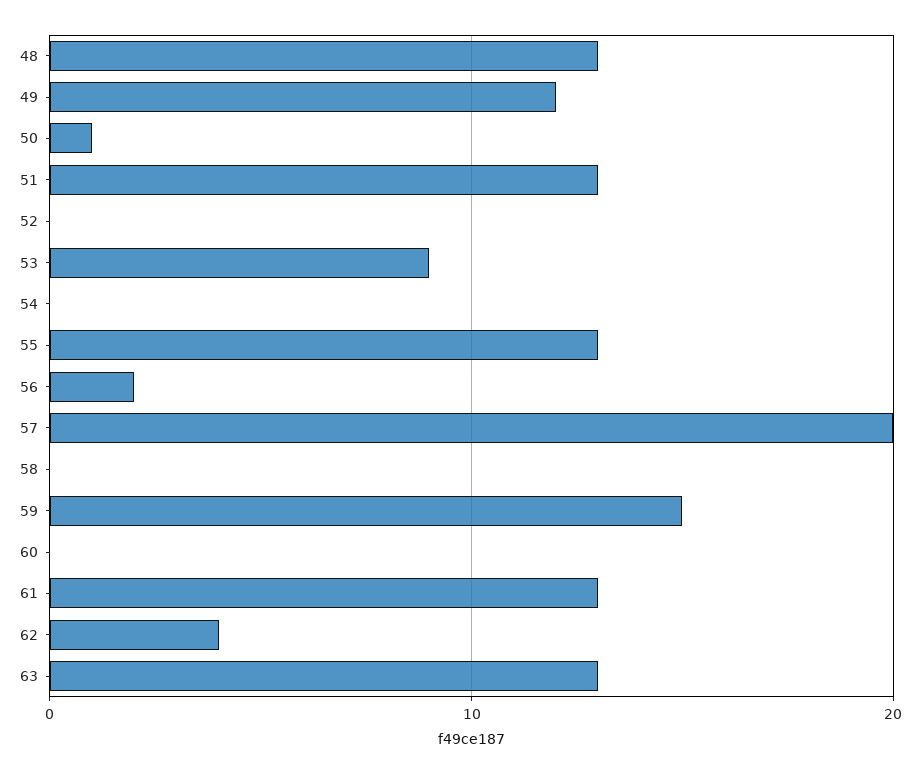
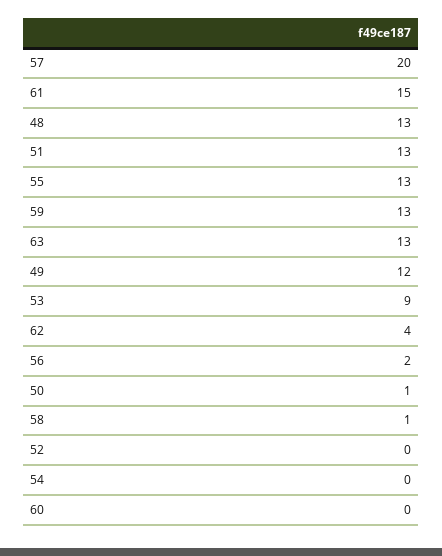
58: 0 -> 1
59: 15 -> 13
61: 13 -> 15

